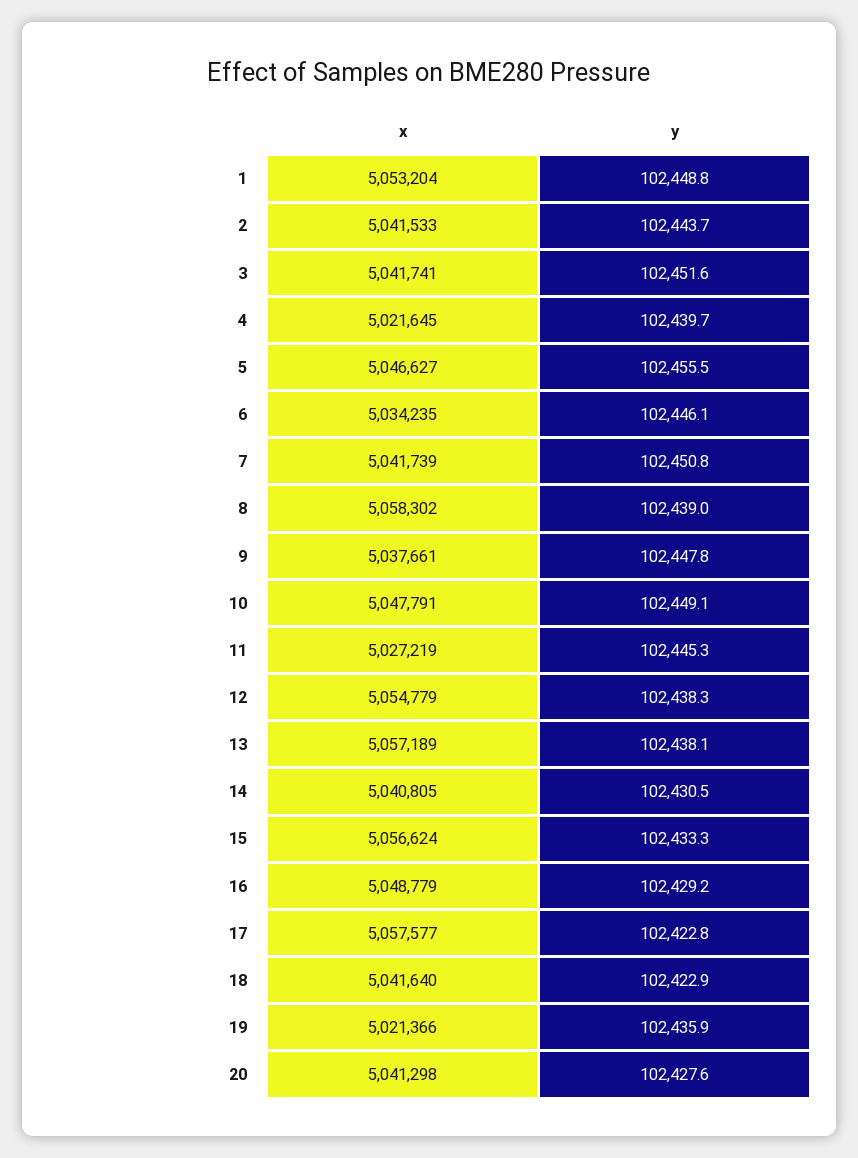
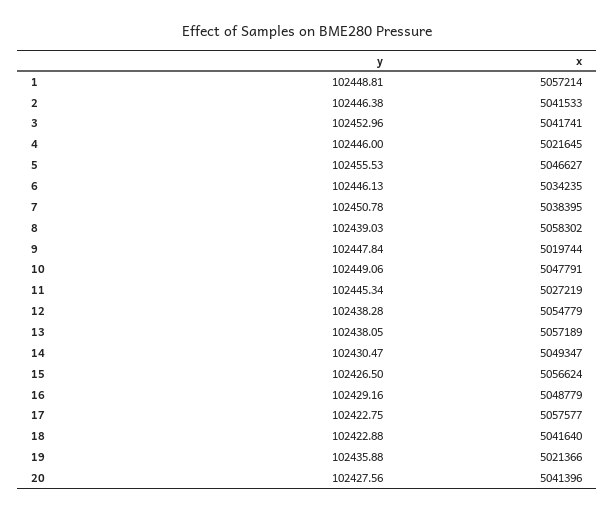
x, 1: 5053204 -> 5057214
y, 2: 102443.7 -> 102446.38
y, 3: 102451.6 -> 102452.96
y, 4: 102439.7 -> 102446
x, 7: 5041739 -> 5038395
x, 9: 5037661 -> 5019744
x, 14: 5040805 -> 5049347
y, 15: 102433.3 -> 102426.5
x, 20: 5041298 -> 5041396

